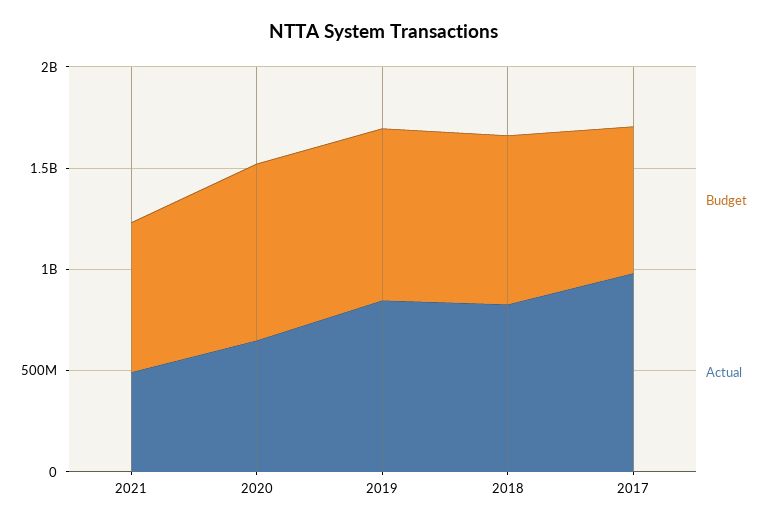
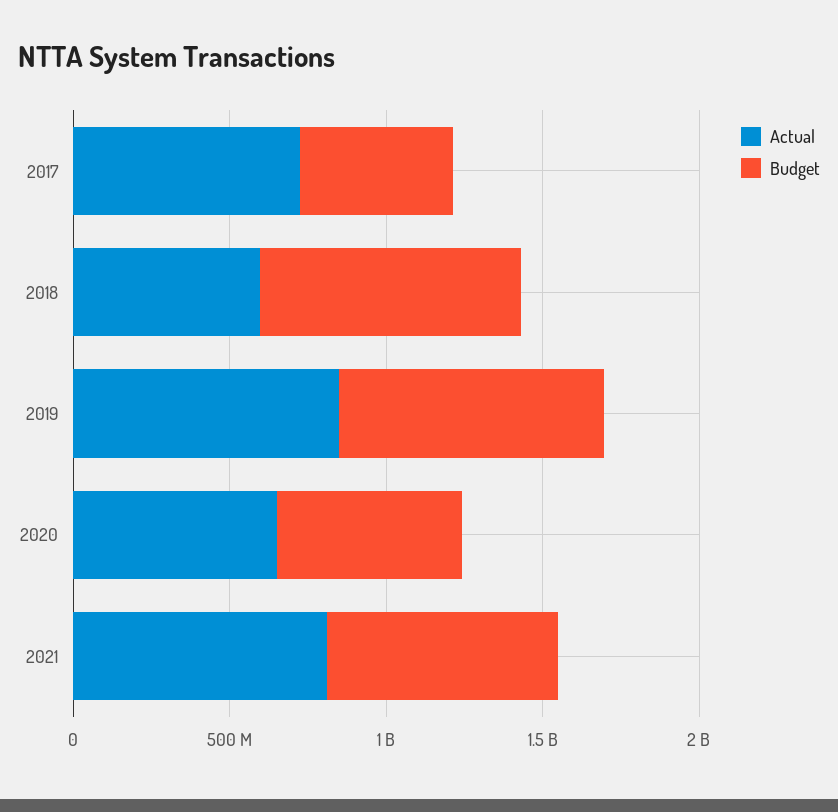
Actual, 2021: 500000000 -> 800000000
Budget, 2020: 900000000 -> 600000000
Actual, 2018: 800000000 -> 600000000
Budget, 2017: 700000000 -> 500000000
Actual, 2017: 1000000000 -> 700000000

